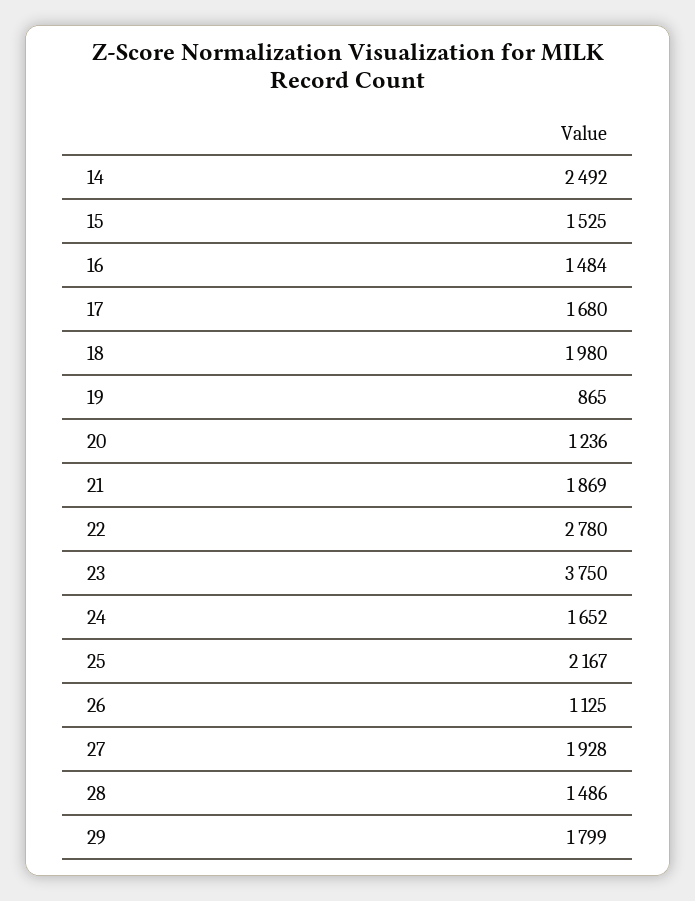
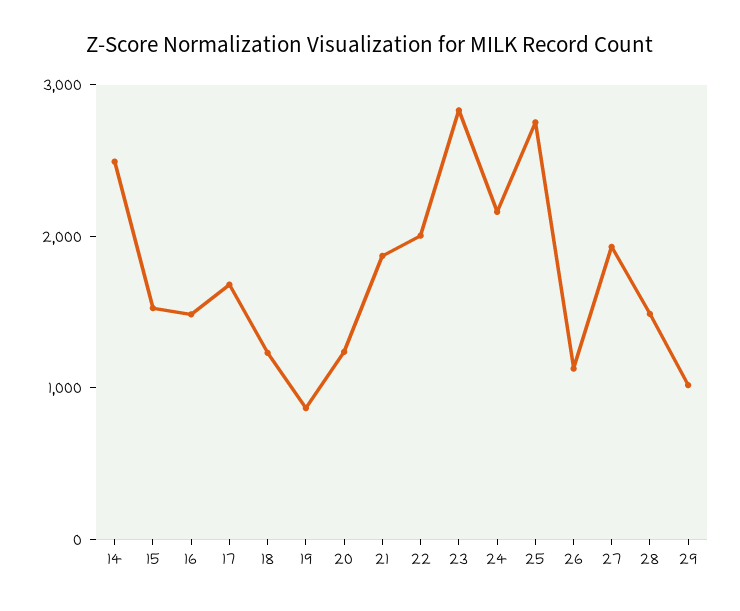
18: 1980 -> 1200
22: 2780 -> 2000
23: 3750 -> 2800
24: 1652 -> 2200
25: 2167 -> 2800
29: 1799 -> 1000

